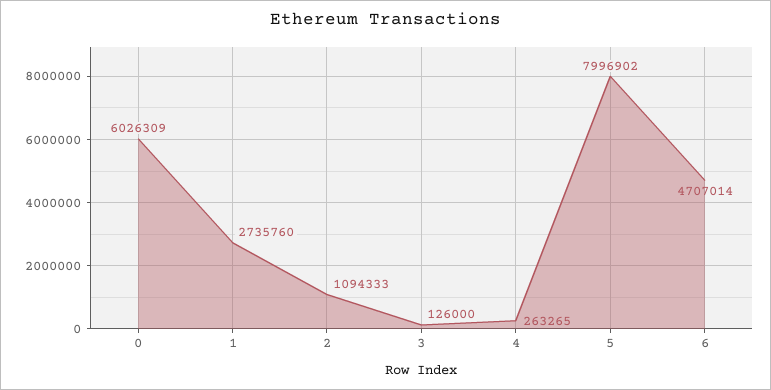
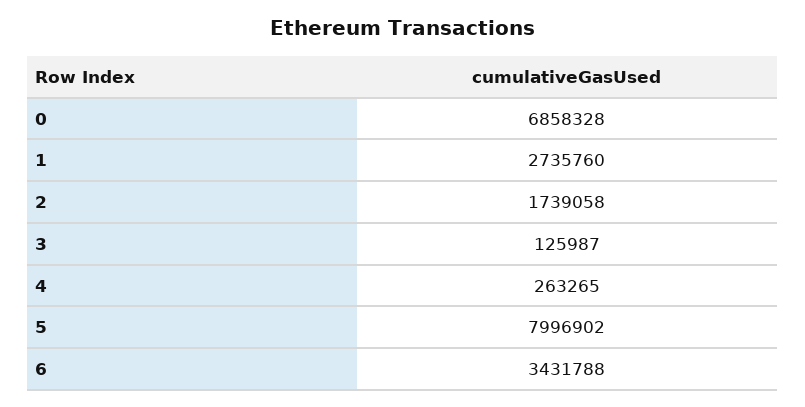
0: 6026309 -> 6858328
2: 1094333 -> 1739058
3: 126000 -> 125987
6: 4707014 -> 3431788

